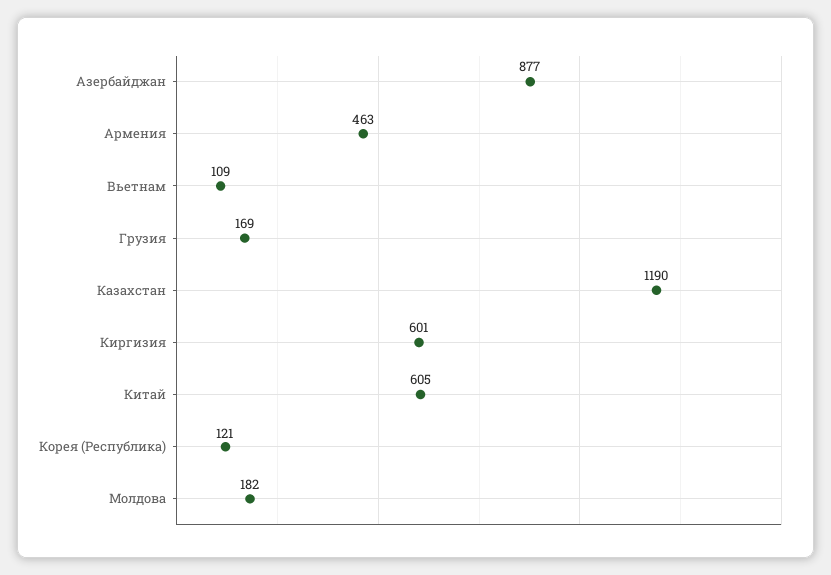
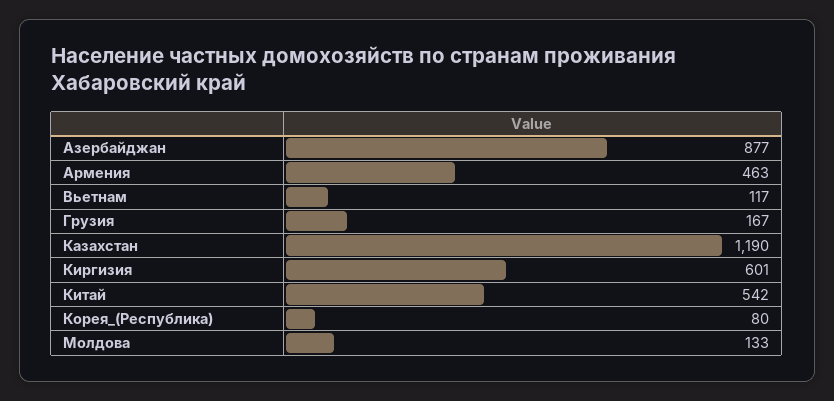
Вьетнам: 109 -> 117
Грузия: 169 -> 167
Китай: 605 -> 542
Корея (Республика): 121 -> 80
Молдова: 182 -> 133

